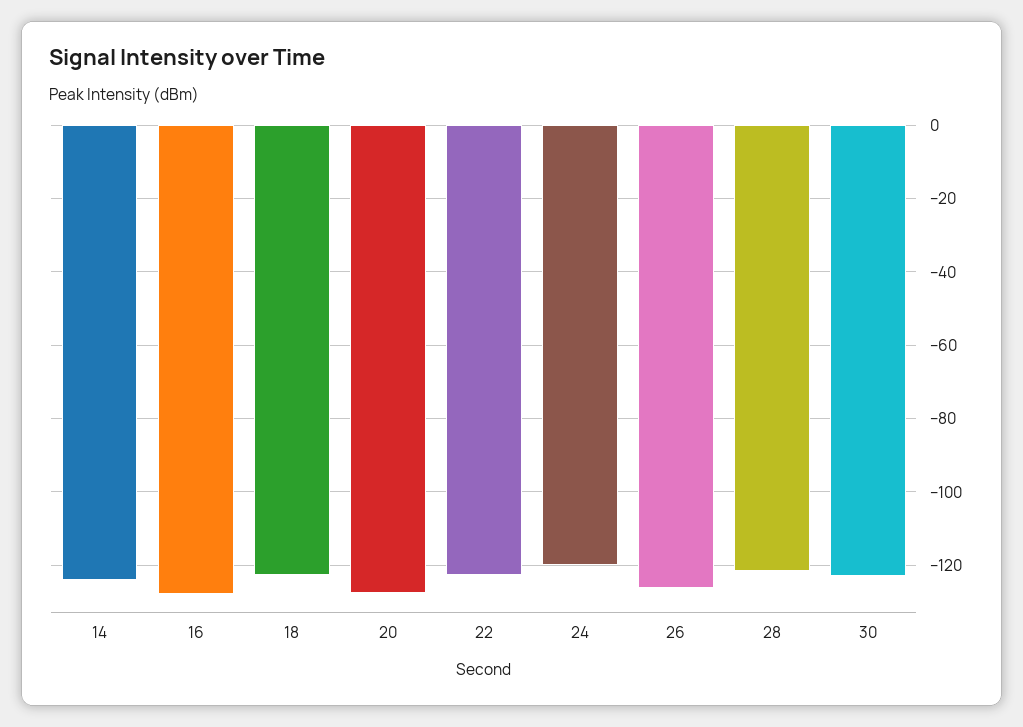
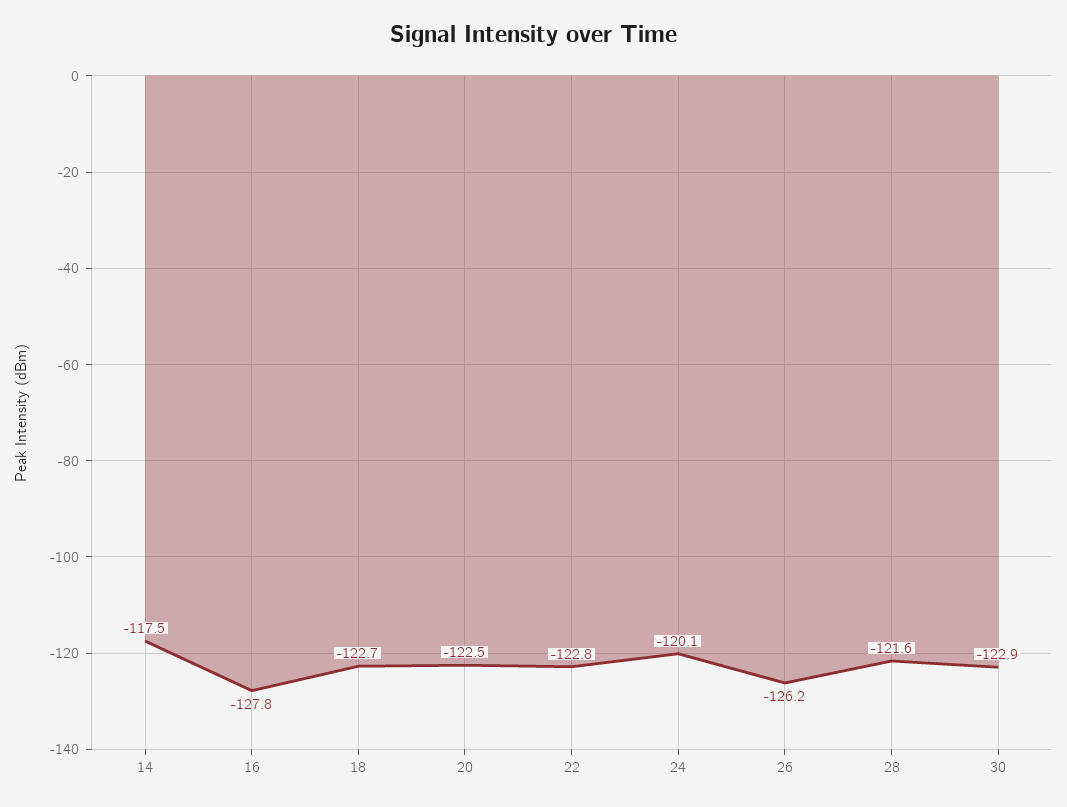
14: -124 -> -117.5
20: -128 -> -122.5

